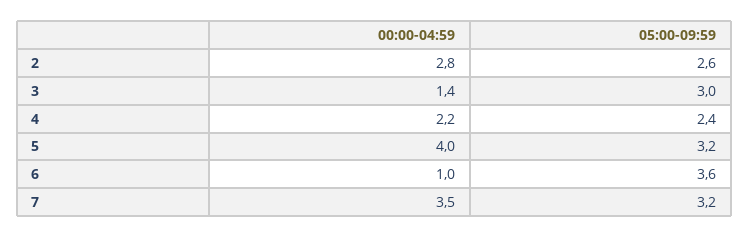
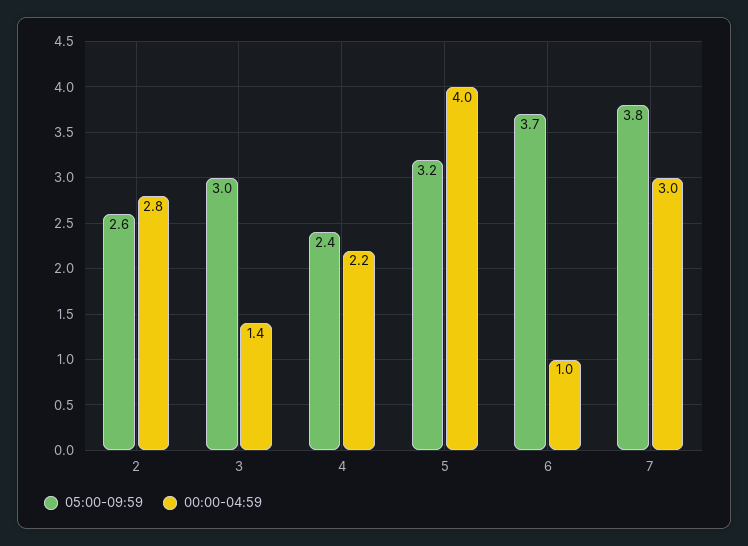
05:00-09:59, 6: 3.6 -> 3.7
00:00-04:59, 7: 3.5 -> 3
05:00-09:59, 7: 3.2 -> 3.8

